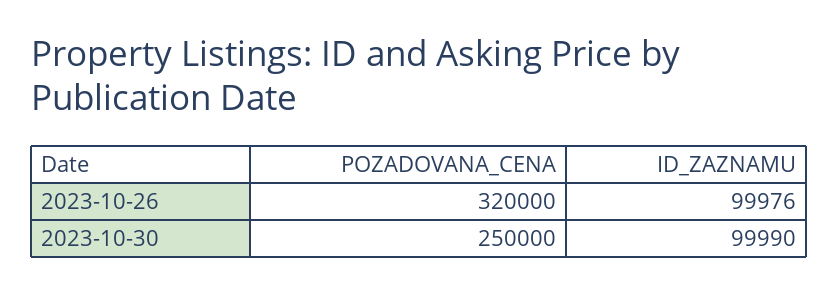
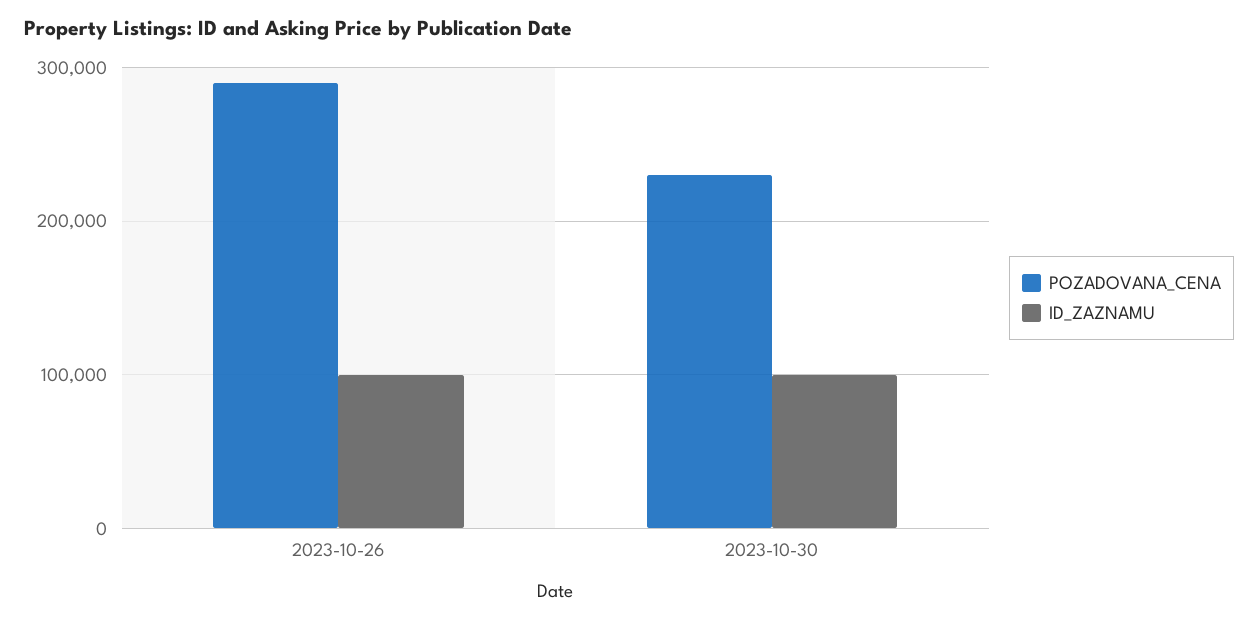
POZADOVANA_CENA, 2023-10-26: 320000 -> 290000
POZADOVANA_CENA, 2023-10-30: 250000 -> 230000

